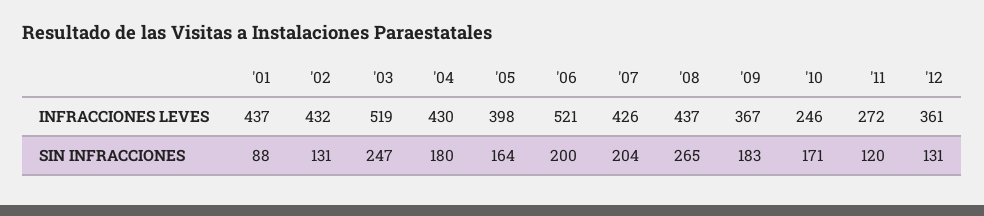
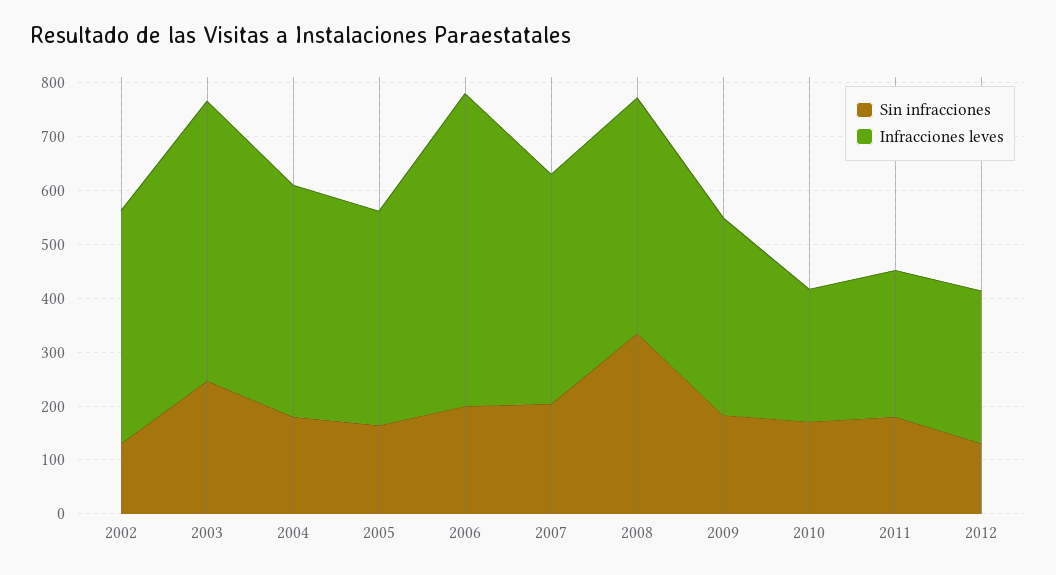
INFRACCIONES LEVES, '01: 437 -> none
INFRACCIONES LEVES, '06: 521 -> 580
INFRACCIONES LEVES, '12: 361 -> 280
SIN INFRACCIONES, '01: 88 -> none
SIN INFRACCIONES, '08: 265 -> 340
SIN INFRACCIONES, '11: 120 -> 180

